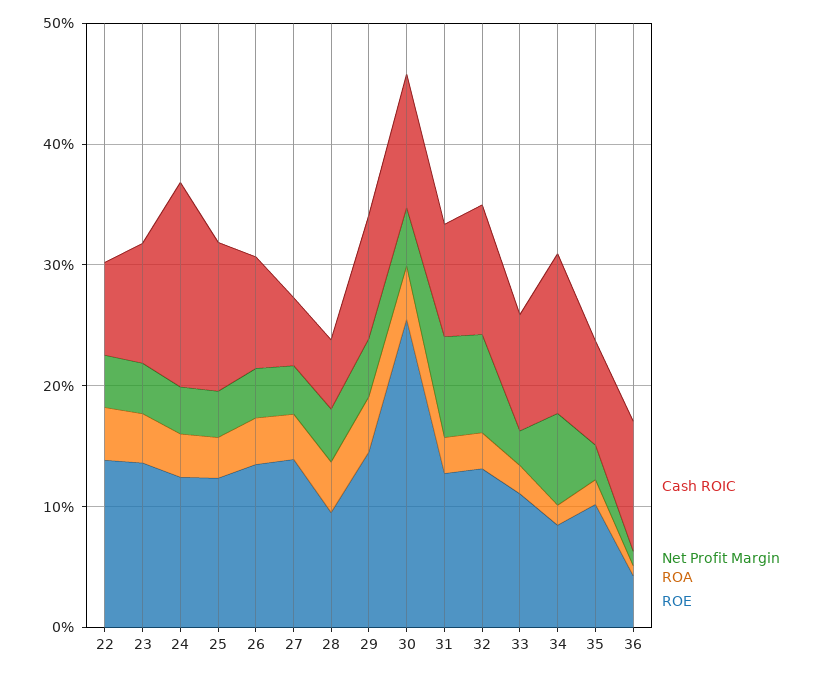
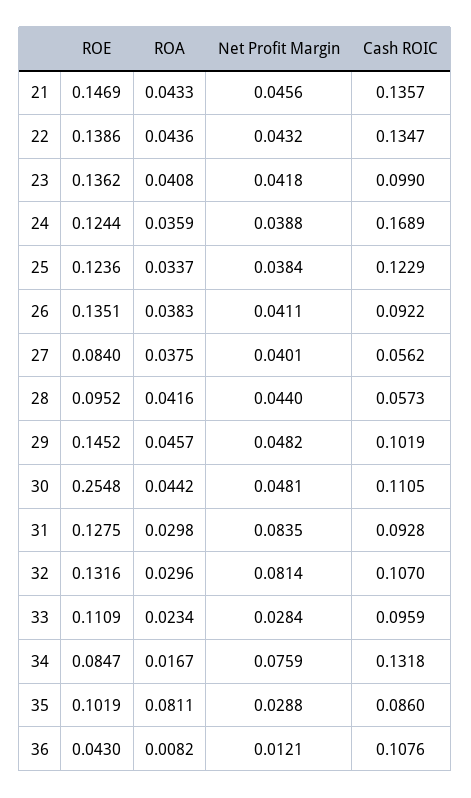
Cash ROIC, 22: 0.08 -> 0.1347
ROE, 27: 0.14 -> 0.084
ROA, 35: 0.02 -> 0.0811
ROE, 21: none -> 0.1469
ROA, 21: none -> 0.0433
Net Profit Margin, 21: none -> 0.0456
Cash ROIC, 21: none -> 0.1357

